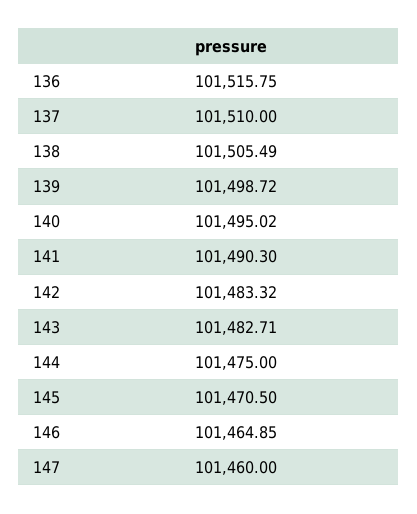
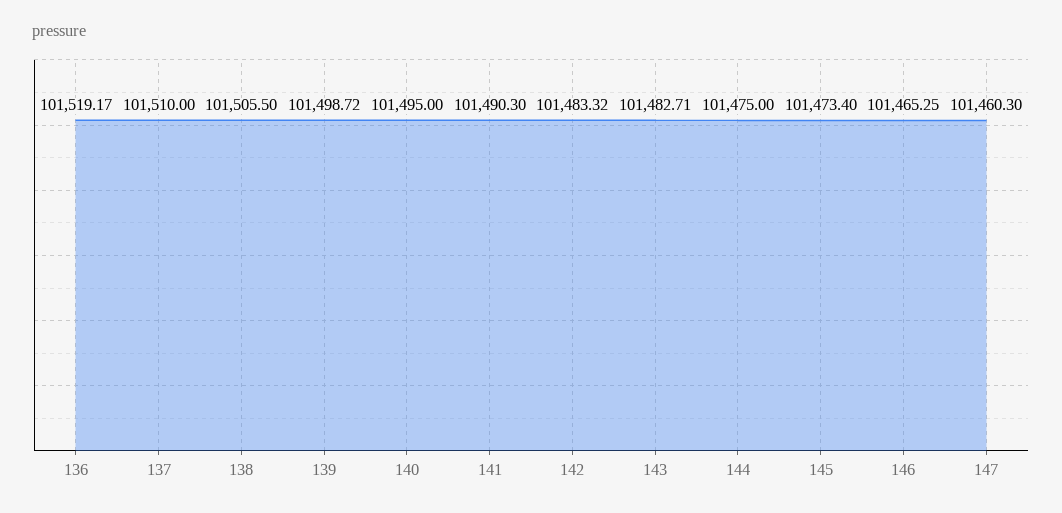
136: 101515.75 -> 101519.17
138: 101505.49 -> 101505.5
140: 101495.02 -> 101495
145: 101470.5 -> 101473.4
146: 101464.85 -> 101465.25
147: 101460 -> 101460.3

